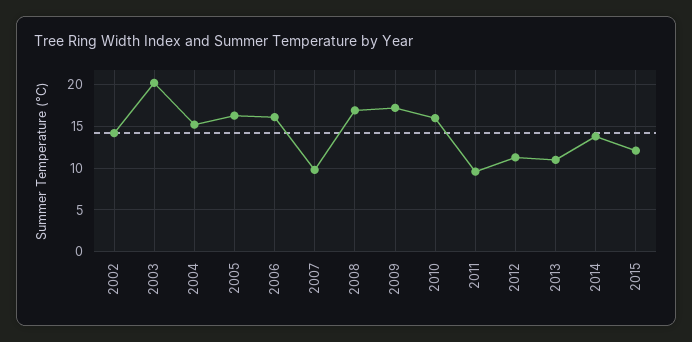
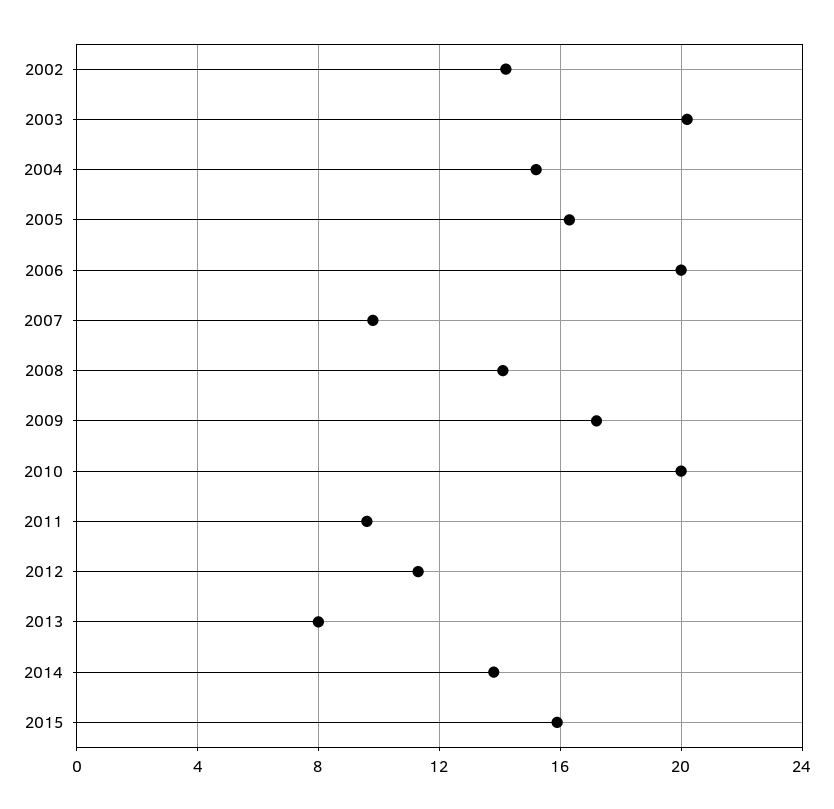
2006: 16 -> 20
2008: 17 -> 14
2010: 16 -> 20
2013: 11 -> 8
2015: 12 -> 16

